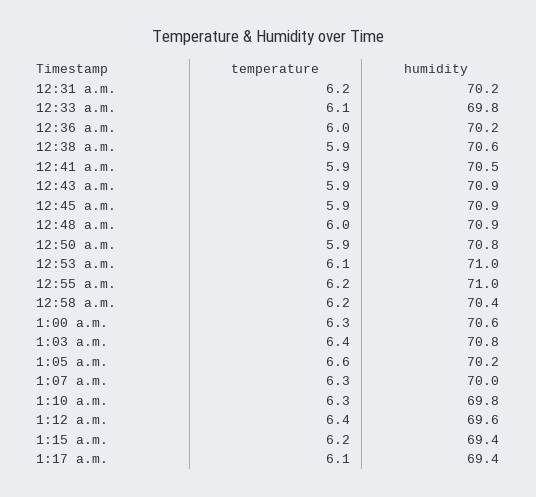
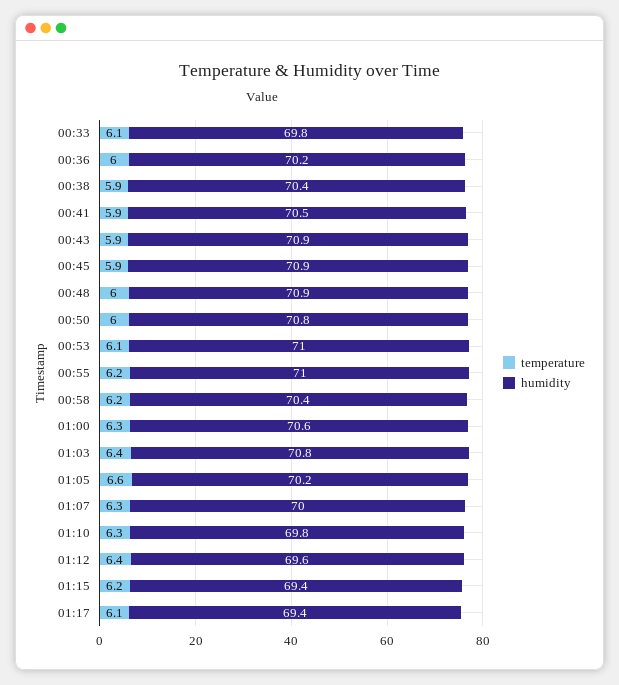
temperature, 12:31 a.m.: 6.2 -> none
humidity, 12:31 a.m.: 70.2 -> none
humidity, 12:38 a.m.: 70.6 -> 70.4
temperature, 12:50 a.m.: 5.9 -> 6

